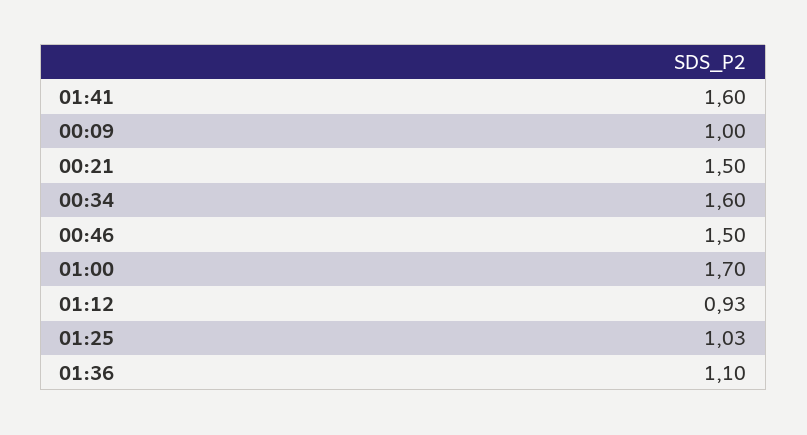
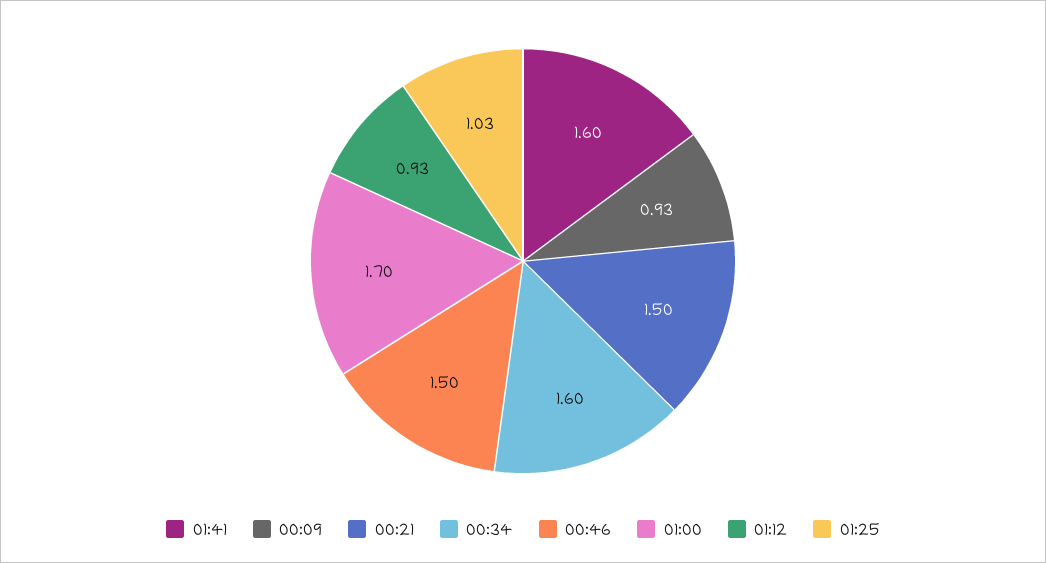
00:09: 1 -> 0.93
01:36: 1.1 -> none

